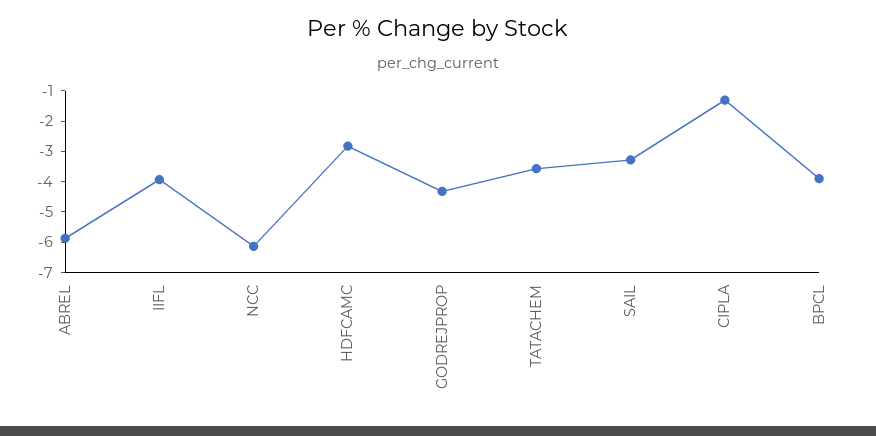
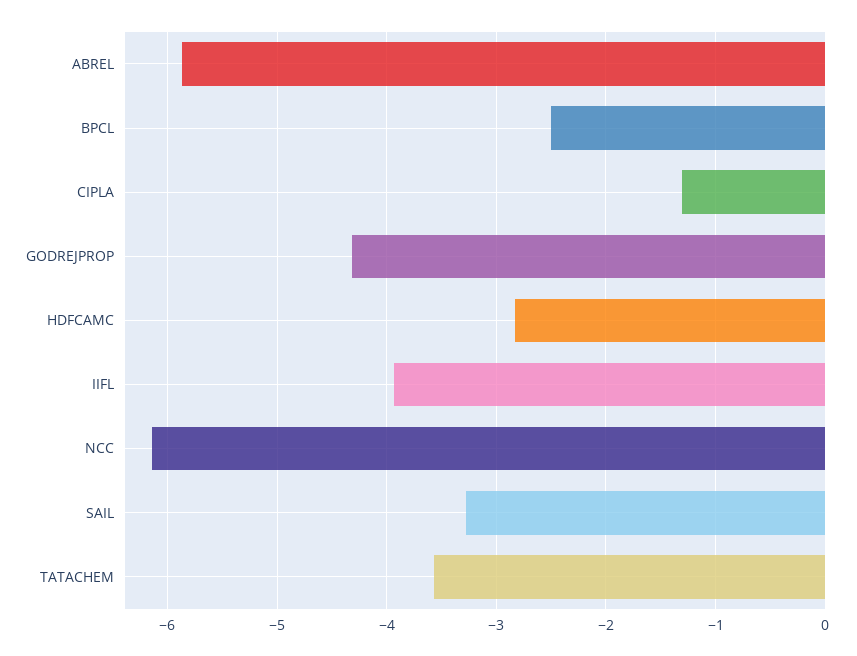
BPCL: -4 -> -2.5

